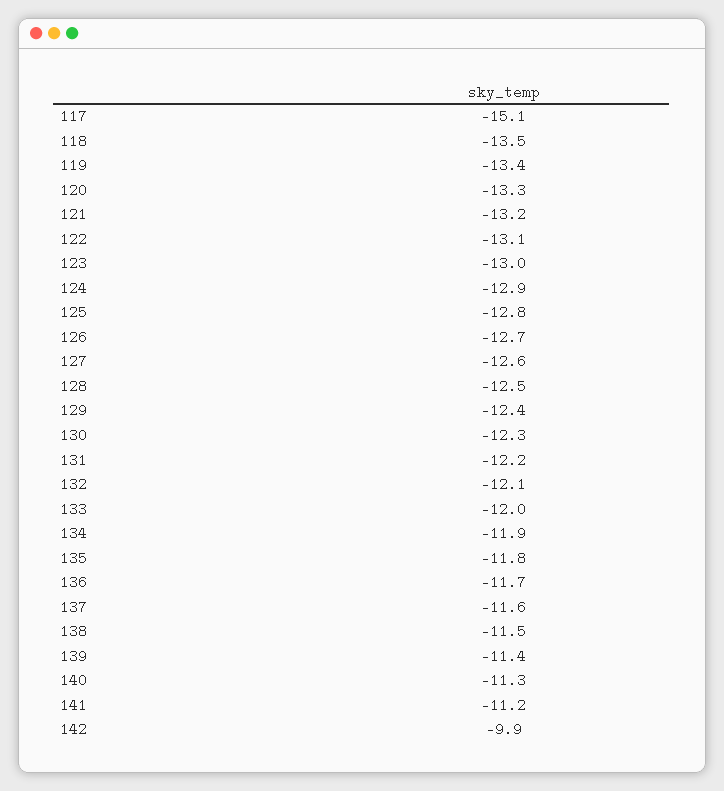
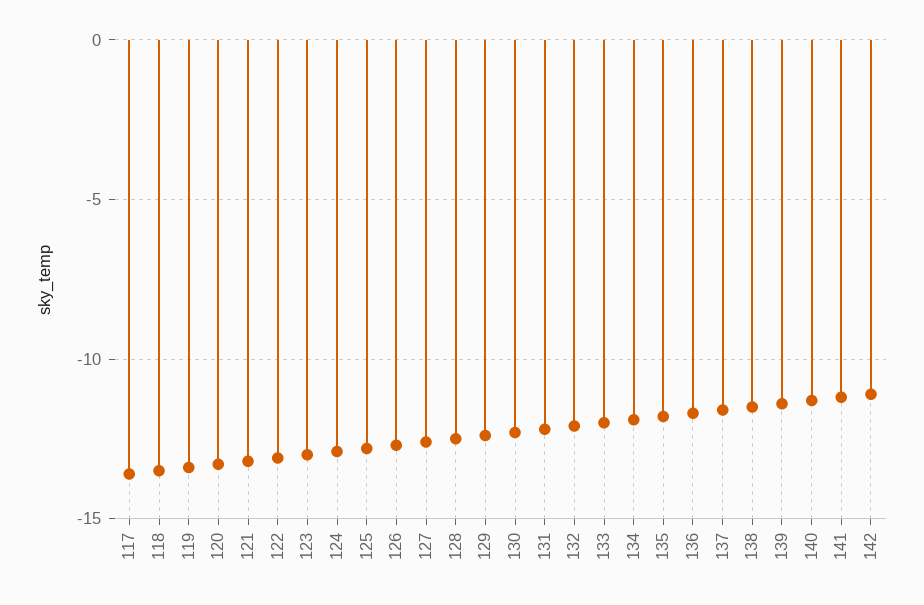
117: -15.1 -> -13.5
142: -9.9 -> -11

